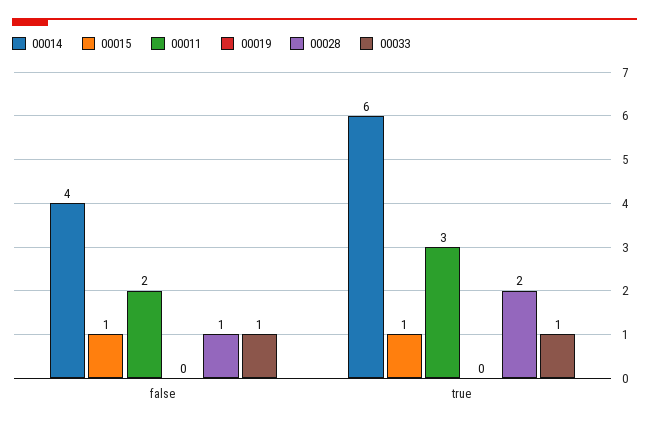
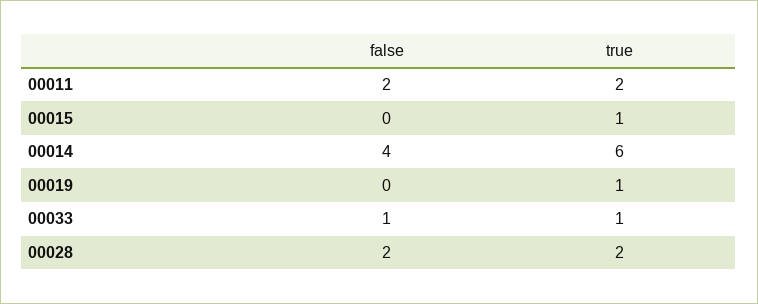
00015, false: 1 -> 0
00028, false: 1 -> 2
00011, true: 3 -> 2
00019, true: 0 -> 1

